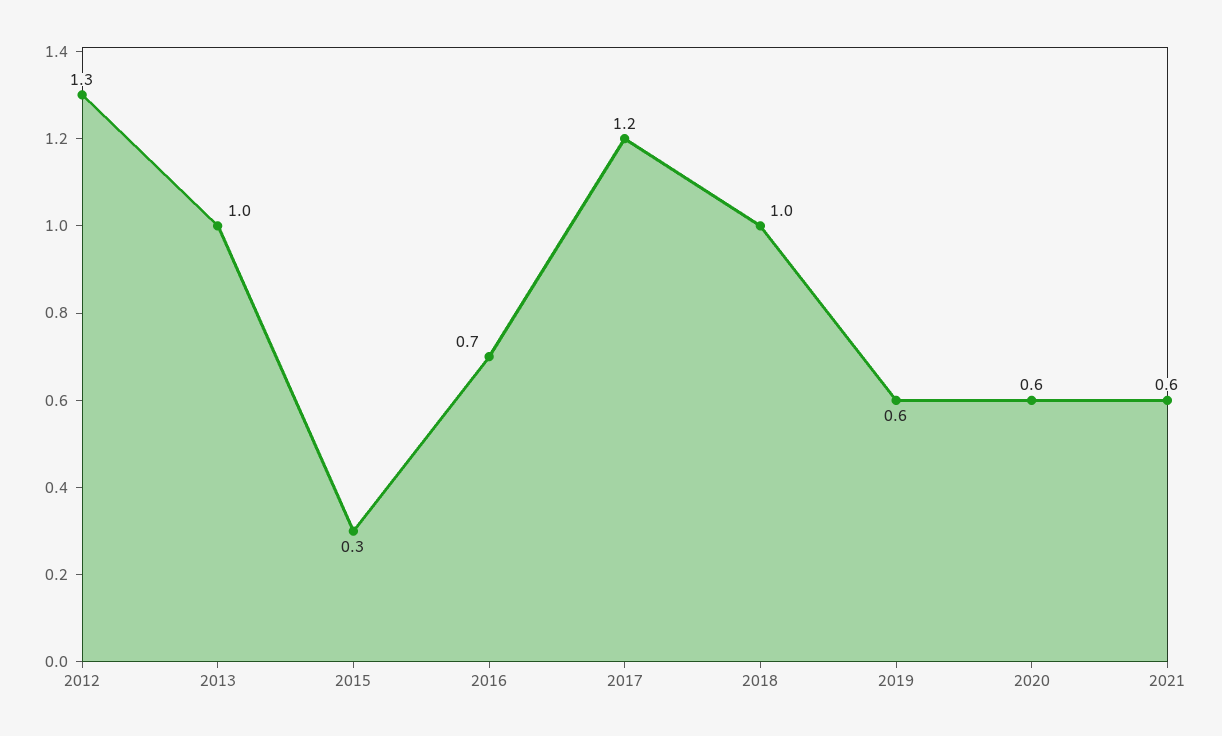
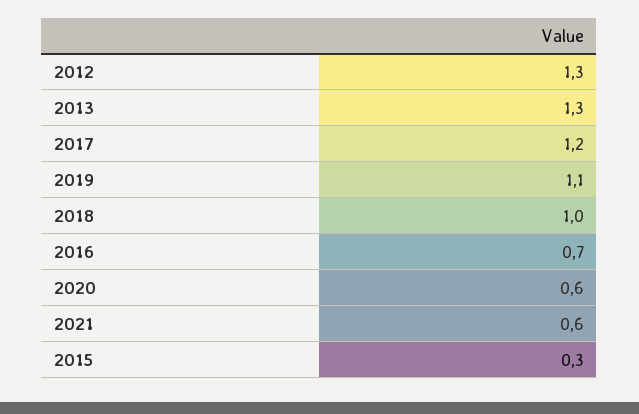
2013: 1 -> 1.3
2019: 0.6 -> 1.1

